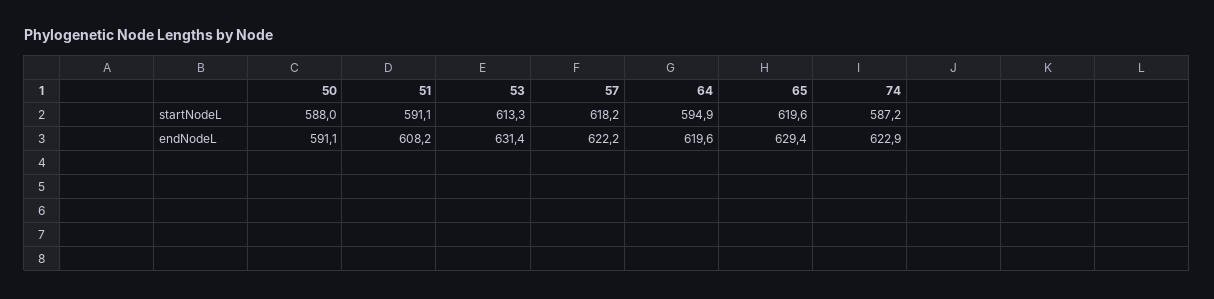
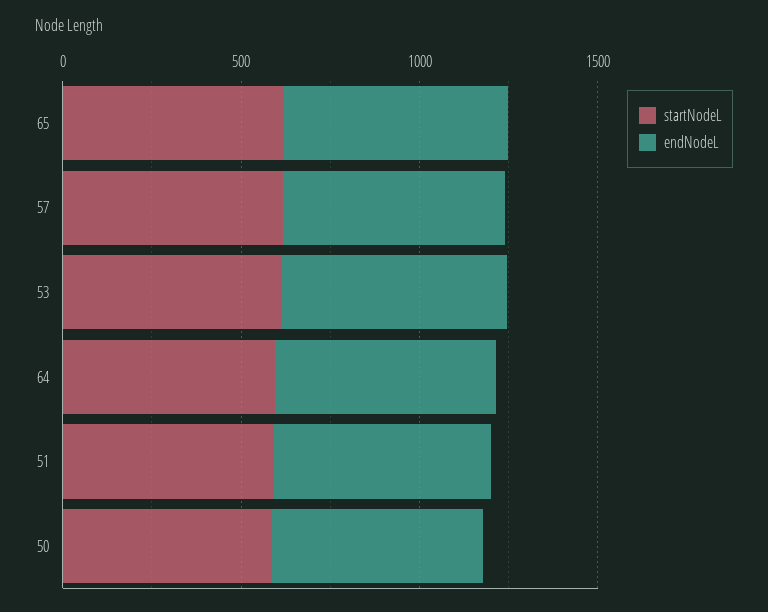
startNodeL, 74: 587.2 -> none
endNodeL, 74: 622.9 -> none

